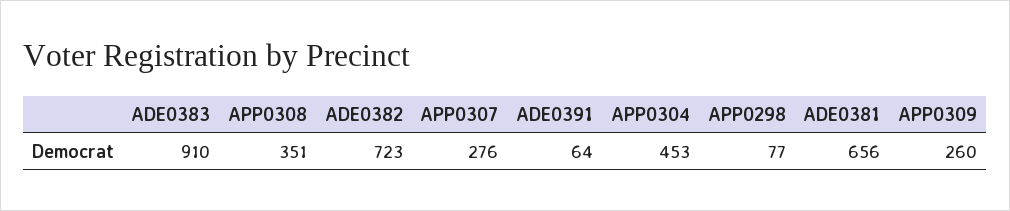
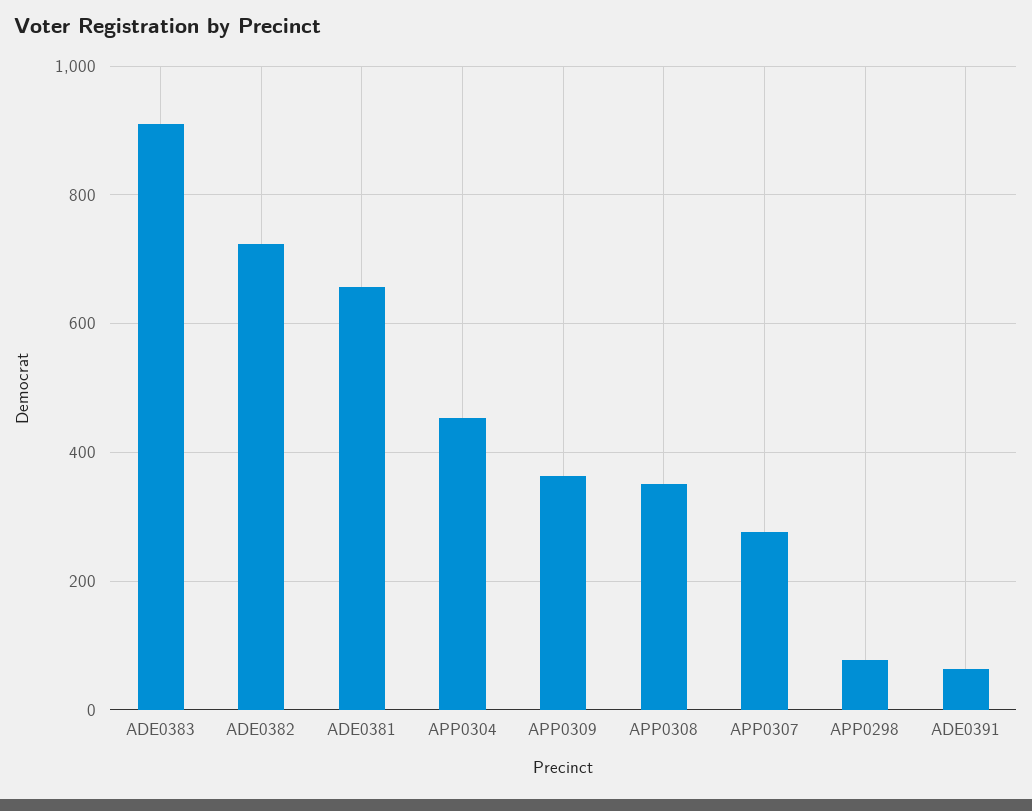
APP0309: 260 -> 360

